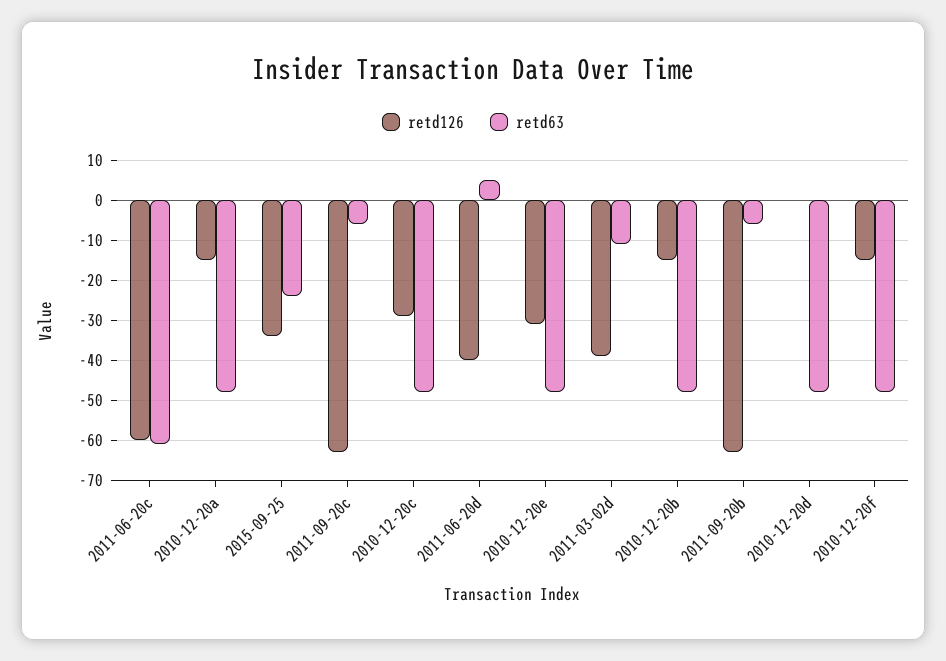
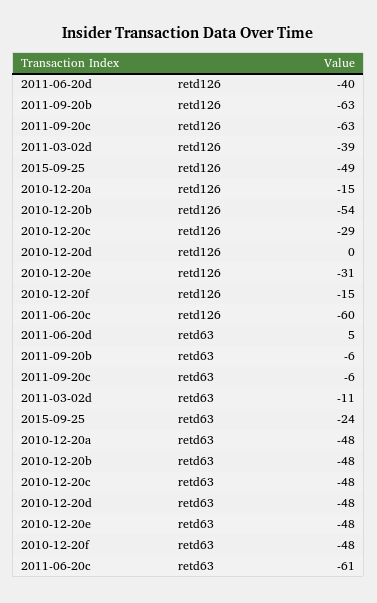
retd126, 2015-09-25: -35 -> -49
retd126, 2010-12-20b: -15 -> -54

